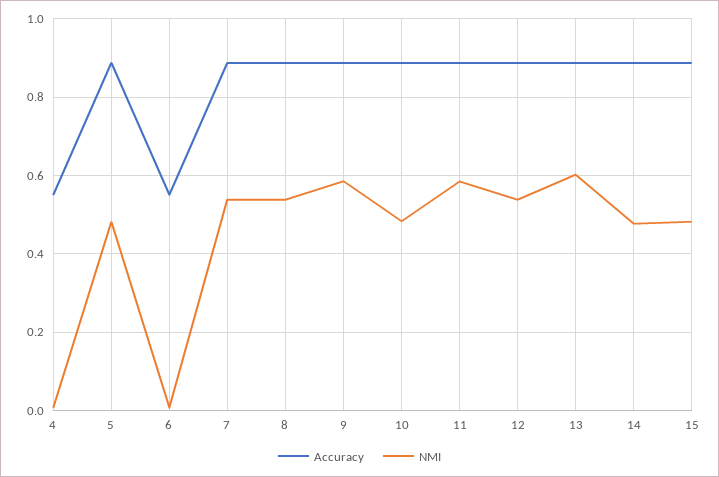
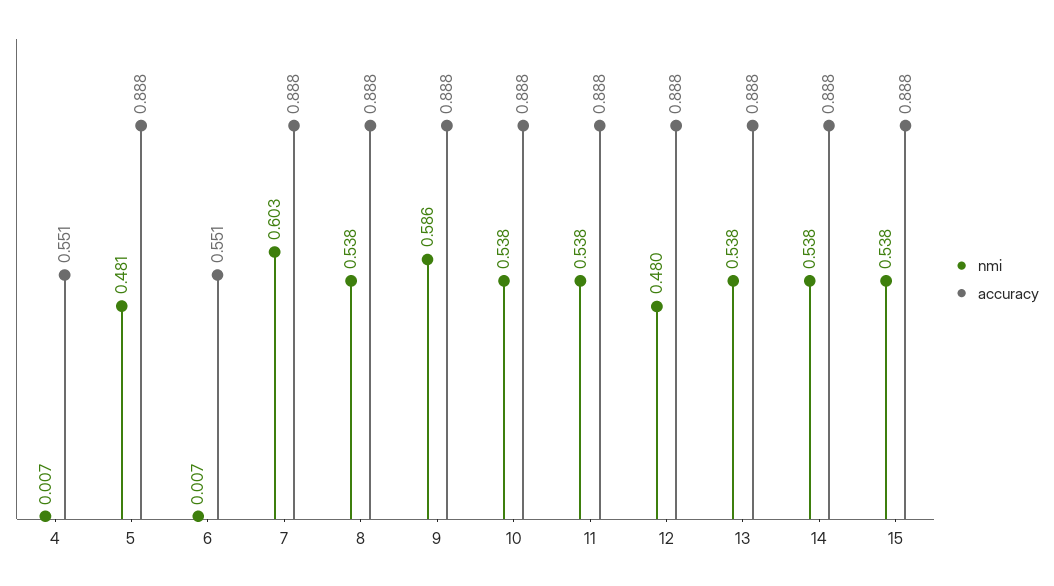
NMI, 7: 0.54 -> 0.603
NMI, 10: 0.48 -> 0.538
NMI, 11: 0.58 -> 0.538
NMI, 12: 0.54 -> 0.48
NMI, 13: 0.6 -> 0.538
NMI, 14: 0.48 -> 0.538
NMI, 15: 0.48 -> 0.538

